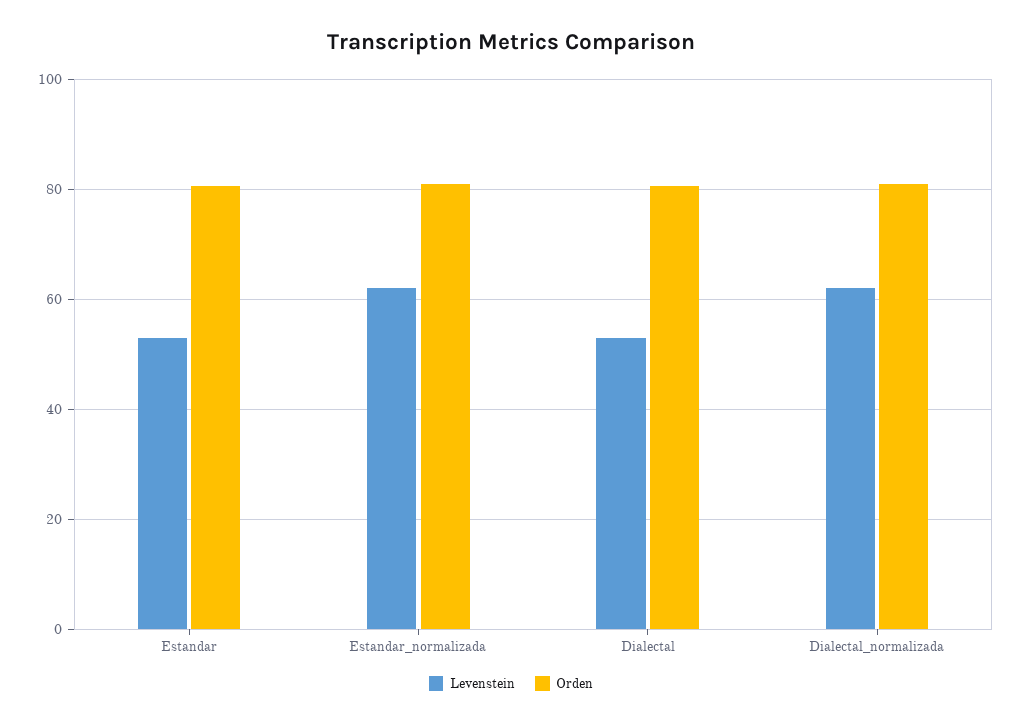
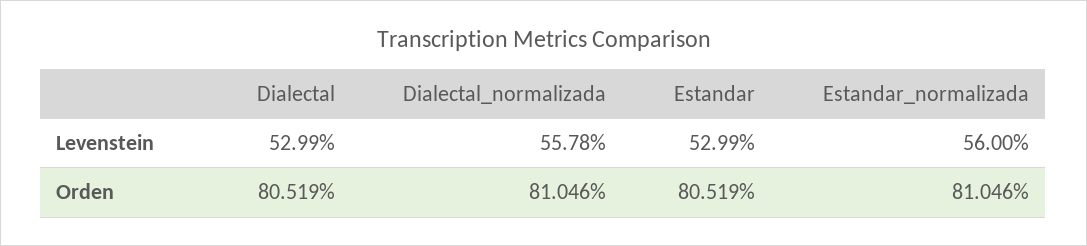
Levenstein, Estandar_normalizada: 62 -> 56
Levenstein, Dialectal_normalizada: 62 -> 55.78

